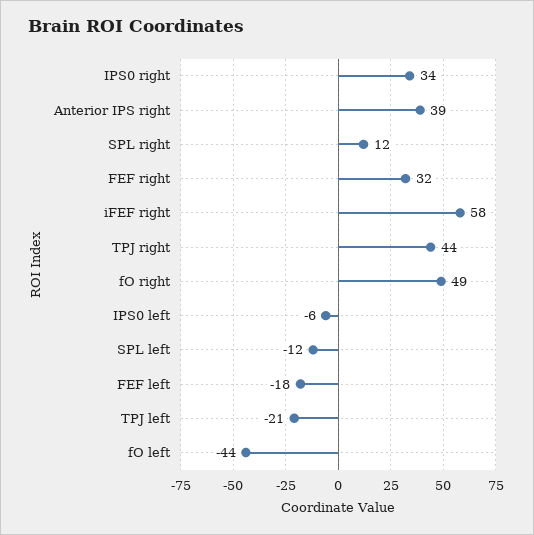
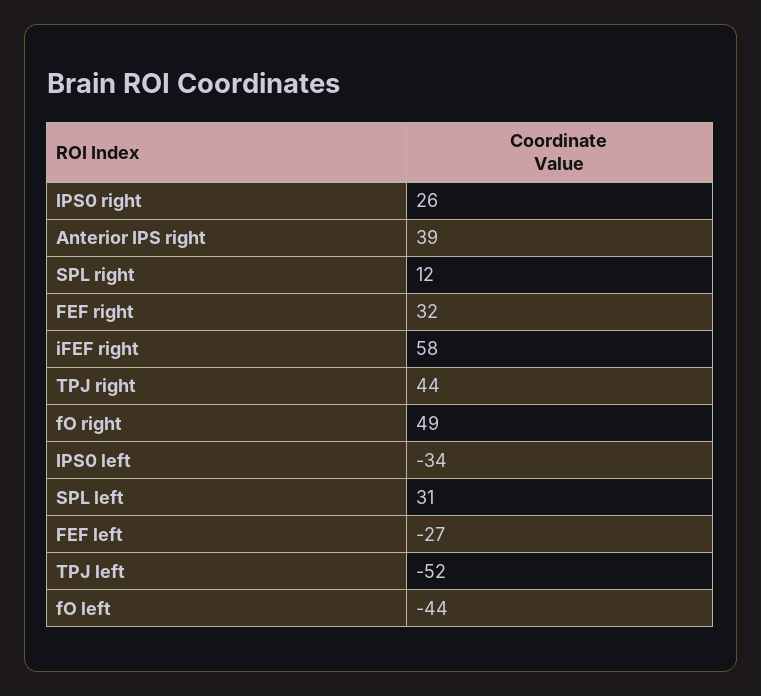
IPS0 right: 34 -> 26
IPS0 left: -6 -> -34
SPL left: -12 -> 31
FEF left: -18 -> -27
TPJ left: -21 -> -52

